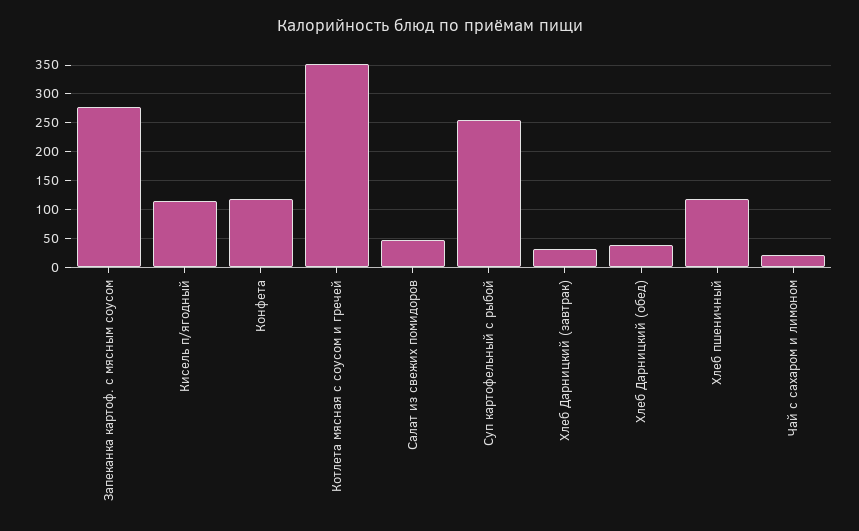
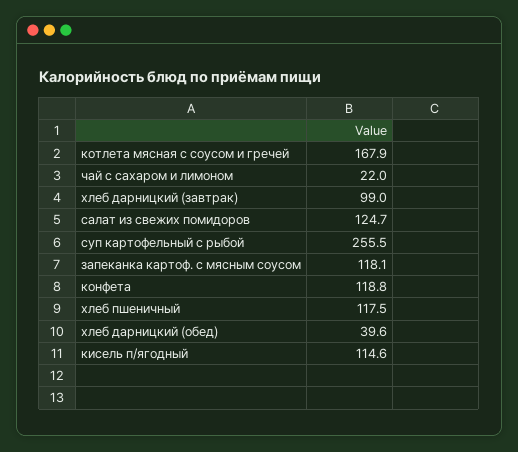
Запеканка картоф. с мясным соусом: 275 -> 118.1
Котлета мясная с соусом и гречей: 350 -> 167.9
Салат из свежих помидоров: 50 -> 124.7
Хлеб Дарницкий (завтрак): 25 -> 99

